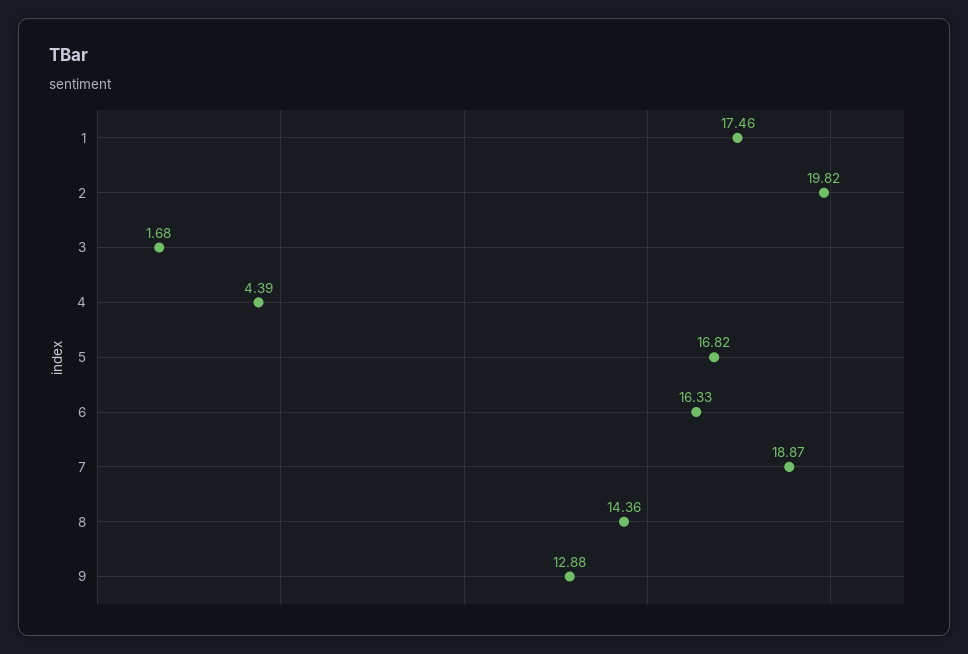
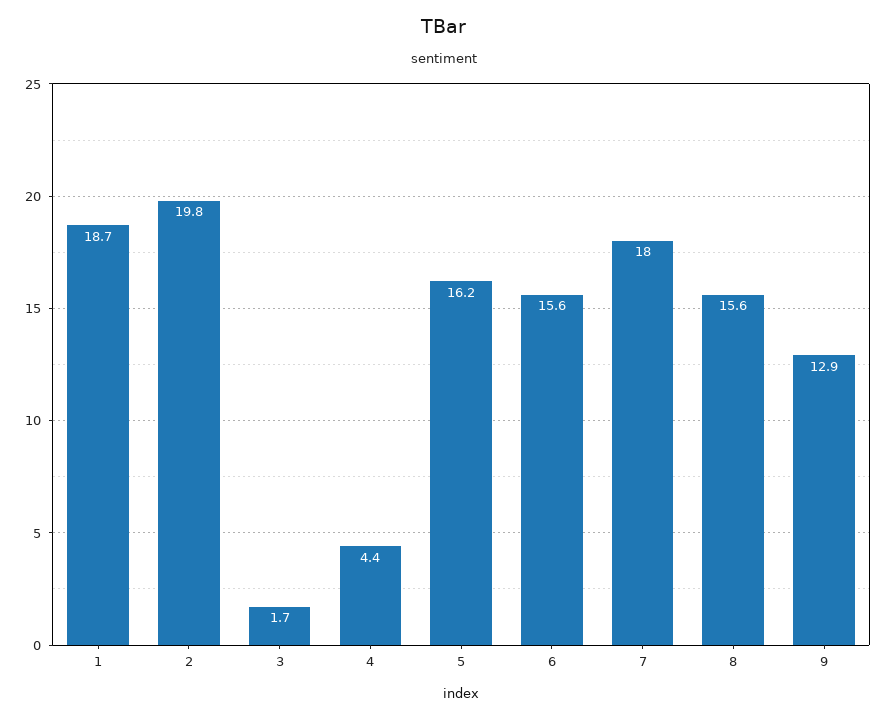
1: 17.46 -> 18.7
5: 16.82 -> 16.2
6: 16.33 -> 15.6
7: 18.87 -> 18
8: 14.36 -> 15.6

